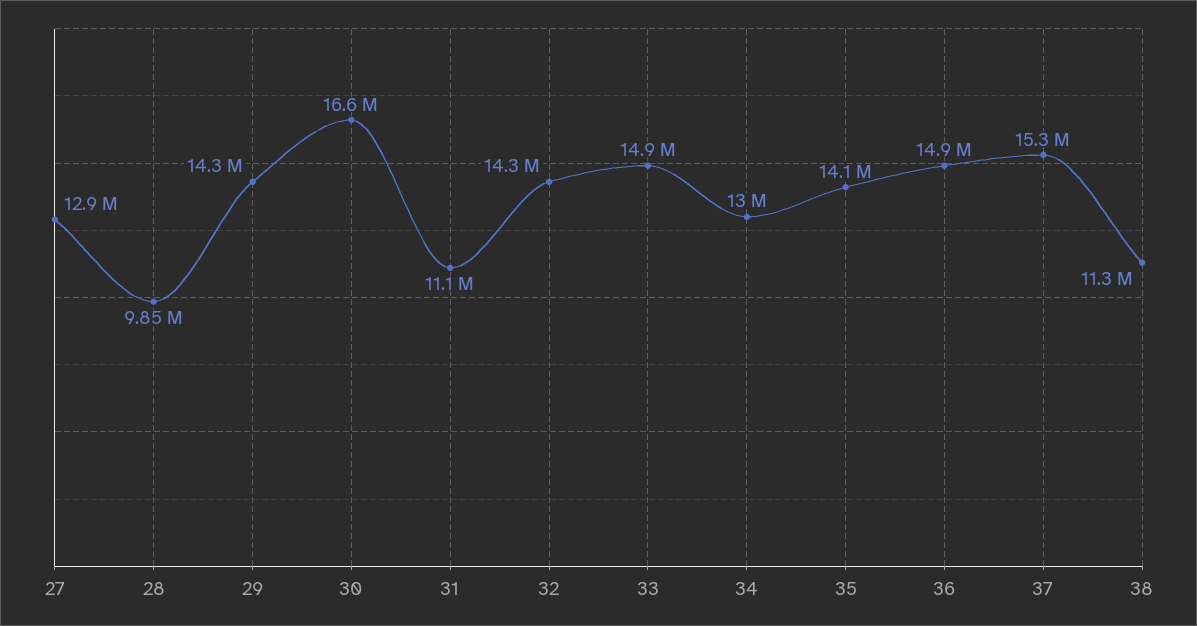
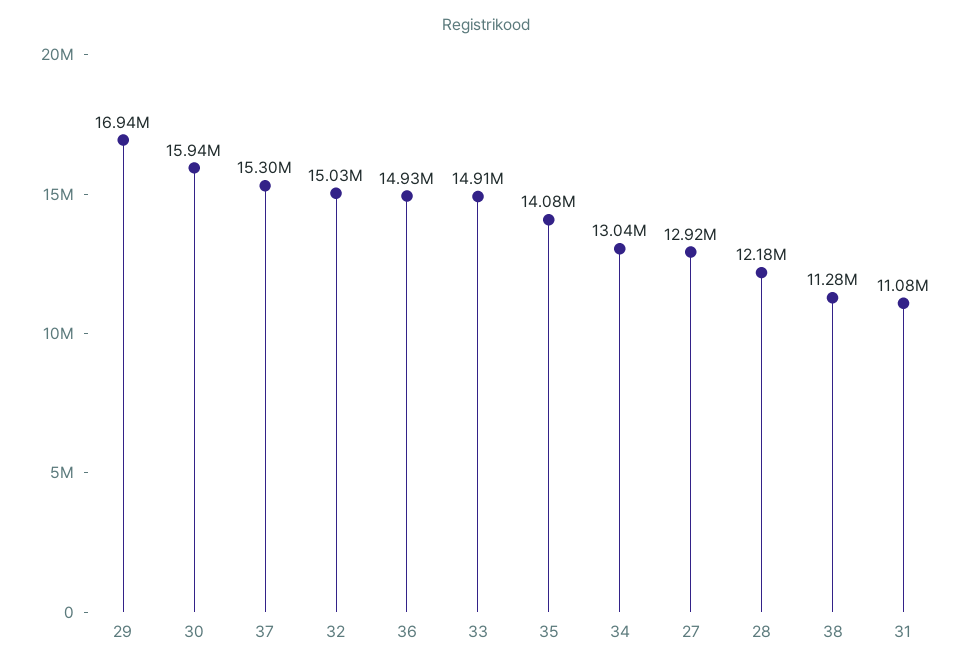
28: 9850000 -> 12180000
29: 14300000 -> 16940000
30: 16600000 -> 15940000
32: 14300000 -> 15030000

